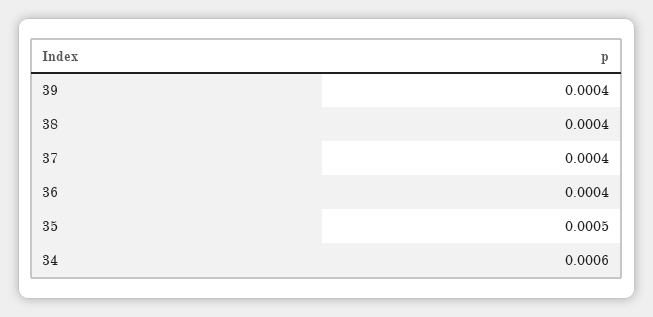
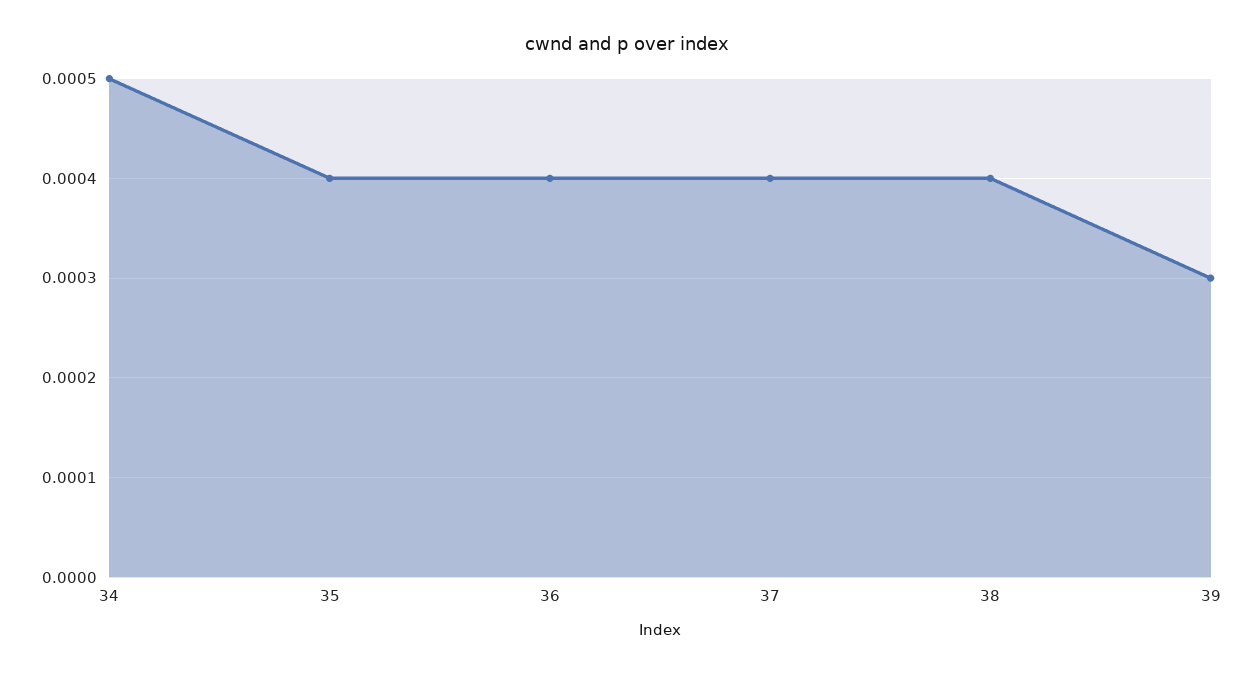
39: 0.0004 -> 0.0003
35: 0.0005 -> 0.0004
34: 0.0006 -> 0.0005

